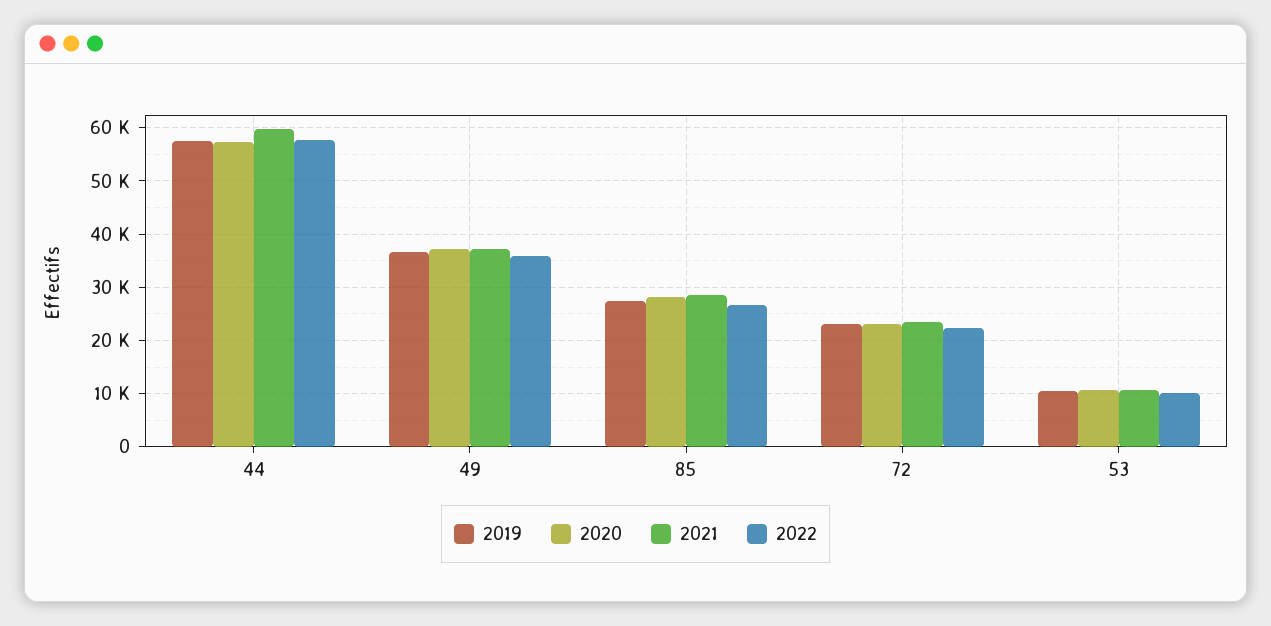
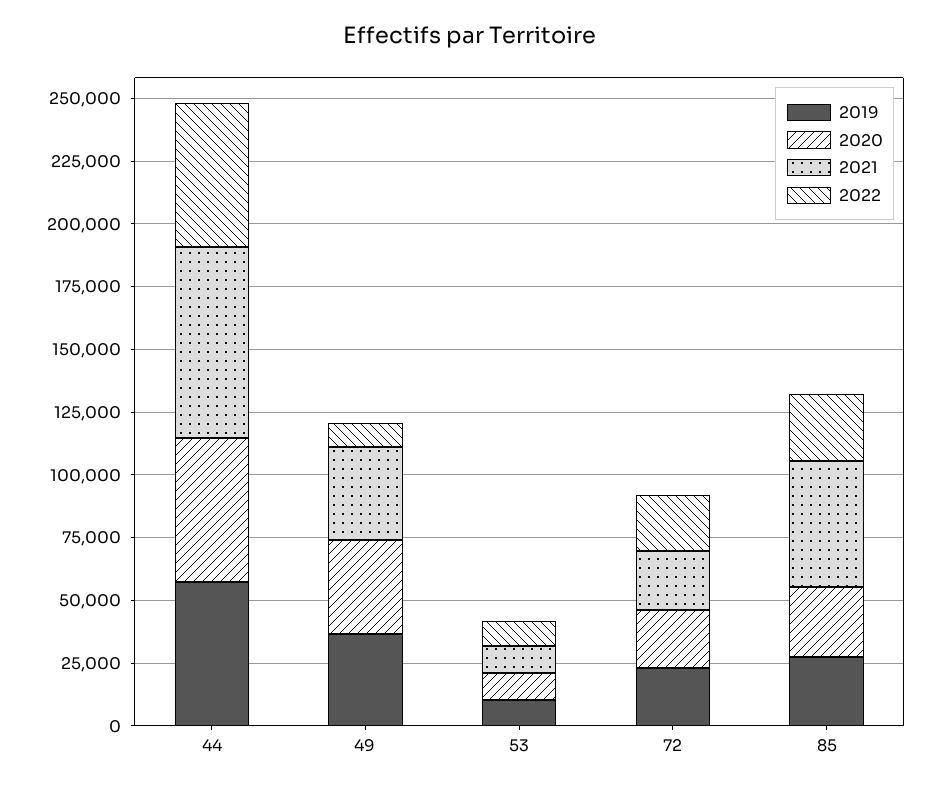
2021, 44: 60000 -> 75000
2022, 49: 36000 -> 10000
2021, 85: 28000 -> 50000

